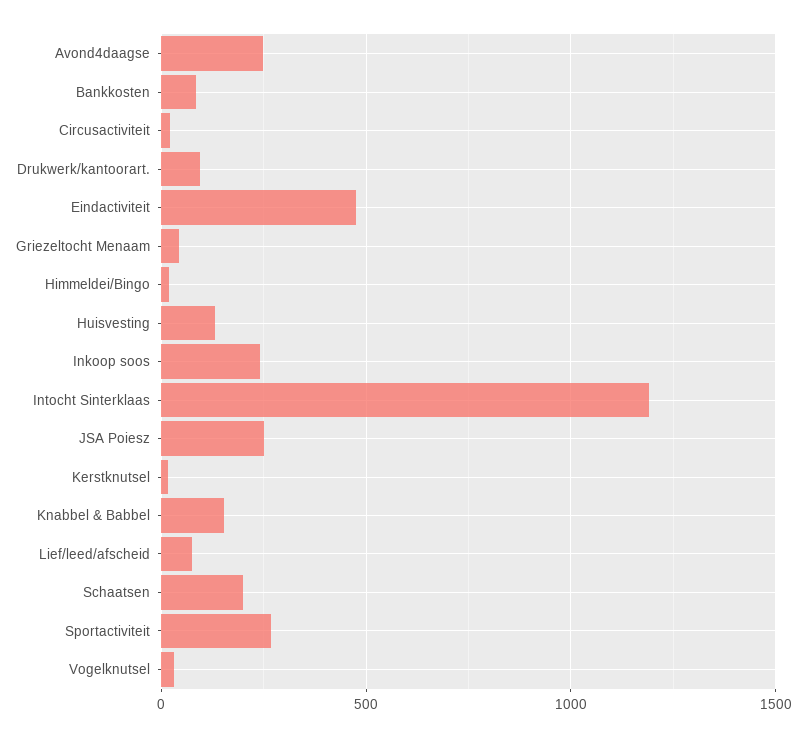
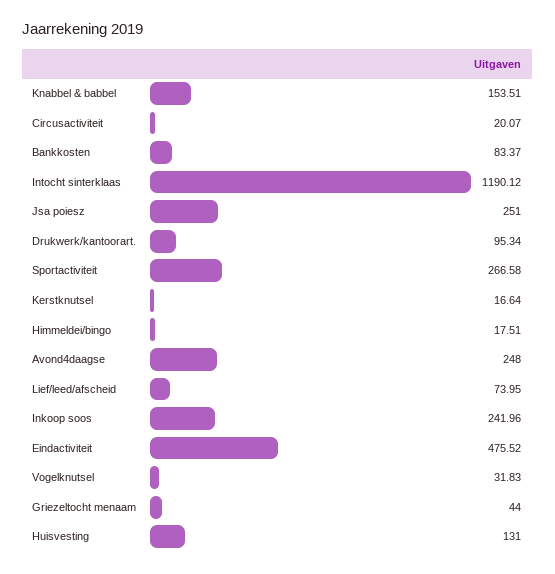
Schaatsen: 200 -> none

